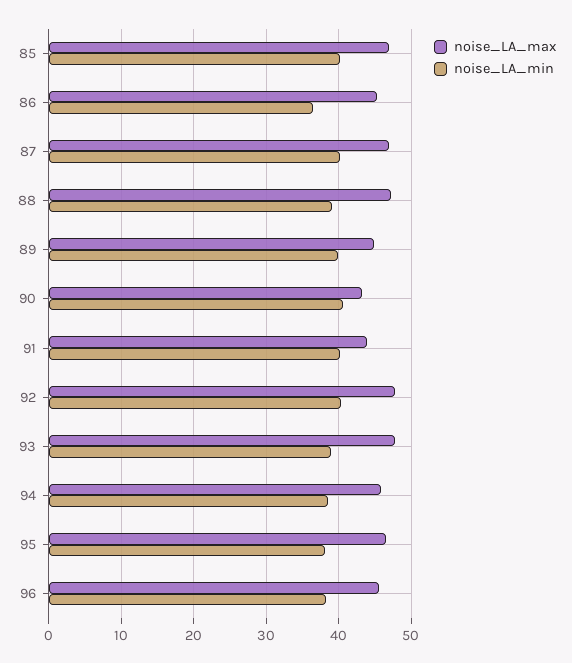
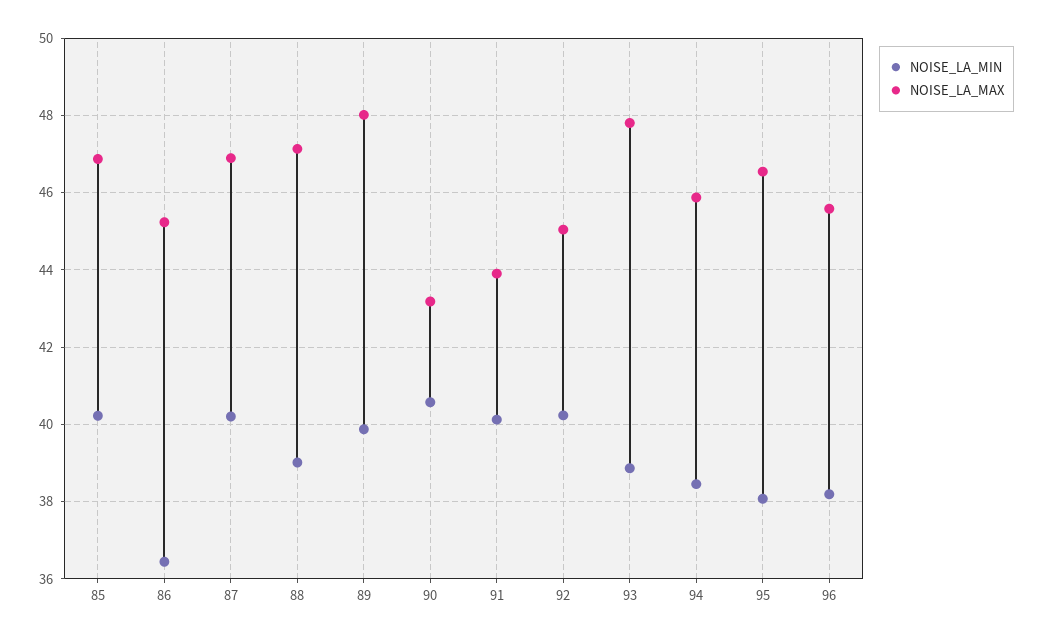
noise_LA_max, 89: 45 -> 48
noise_LA_max, 92: 48 -> 45

